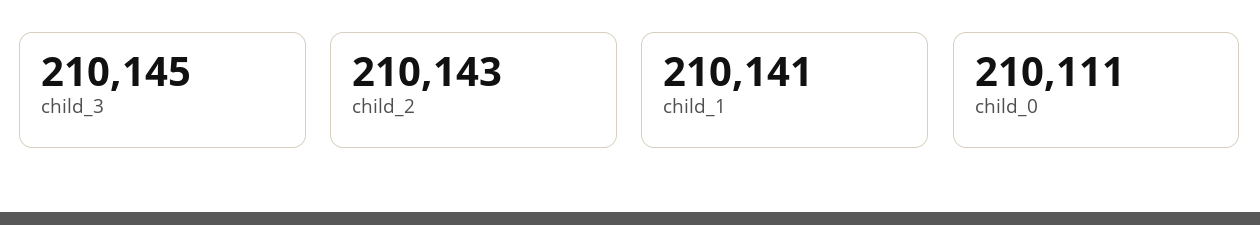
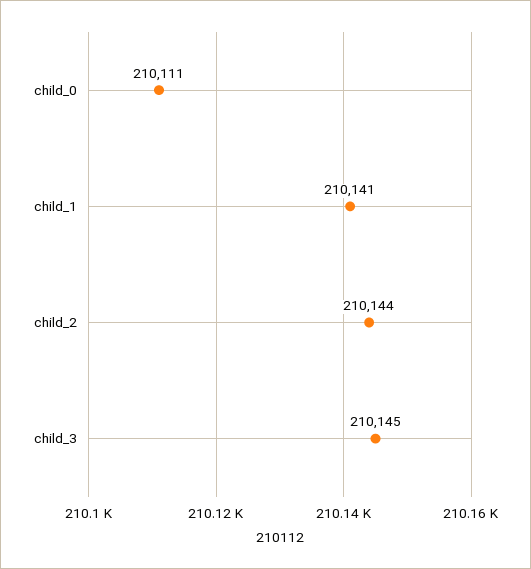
child_2: 210143 -> 210144

